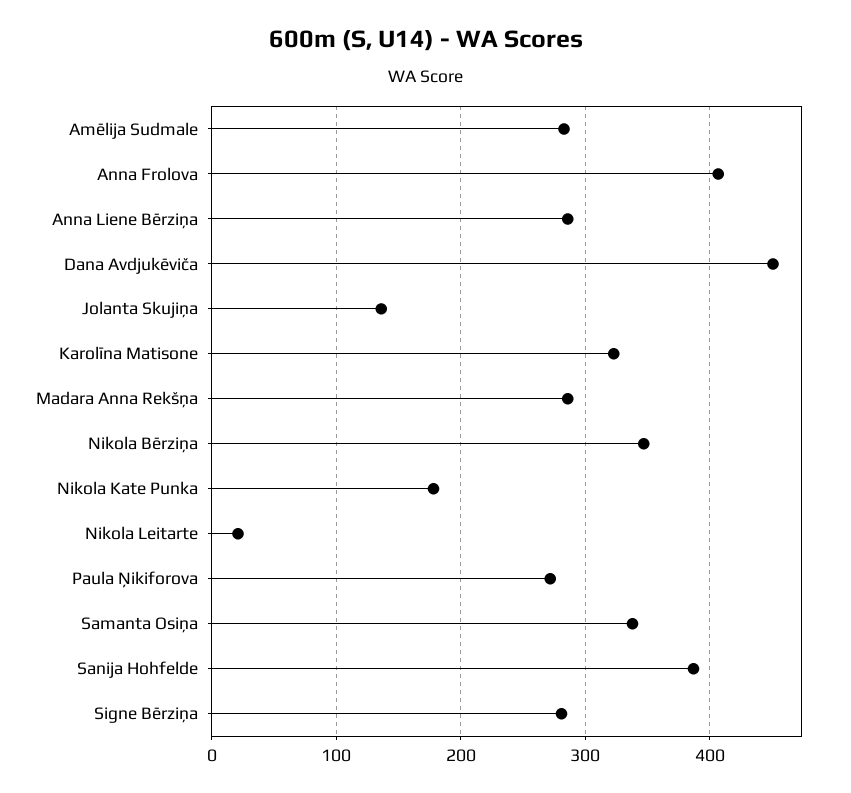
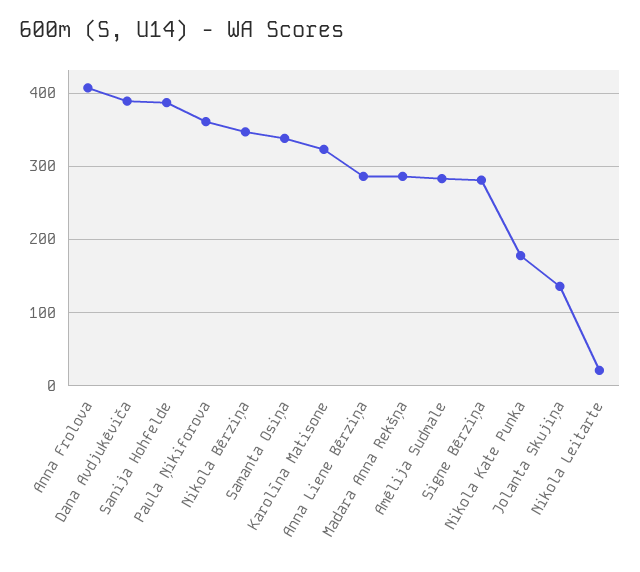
Dana Avdjukēviča: 450 -> 390
Paula Ņikiforova: 270 -> 360

